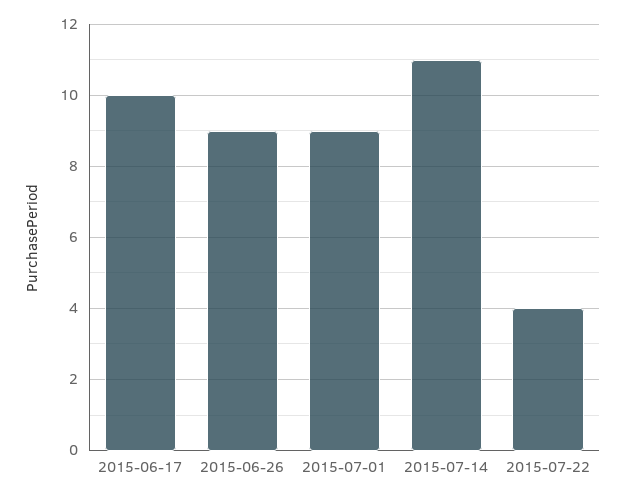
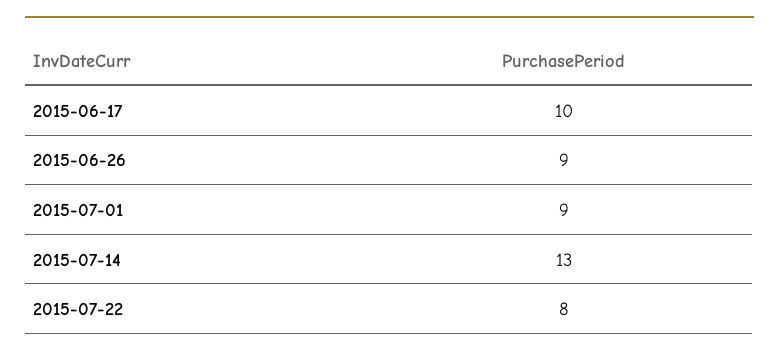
2015-07-14: 11 -> 13
2015-07-22: 4 -> 8

